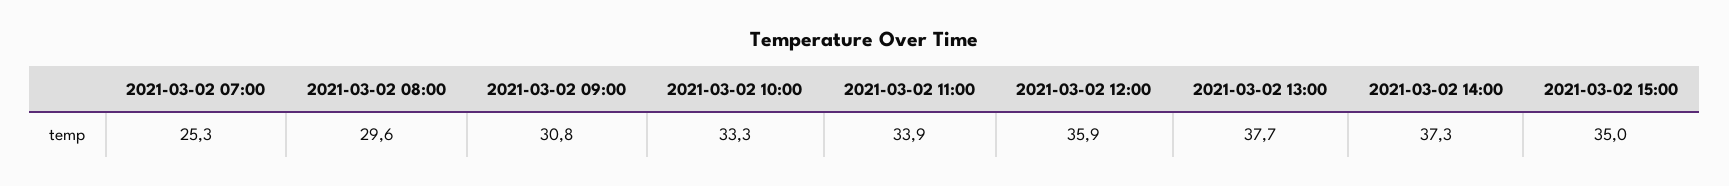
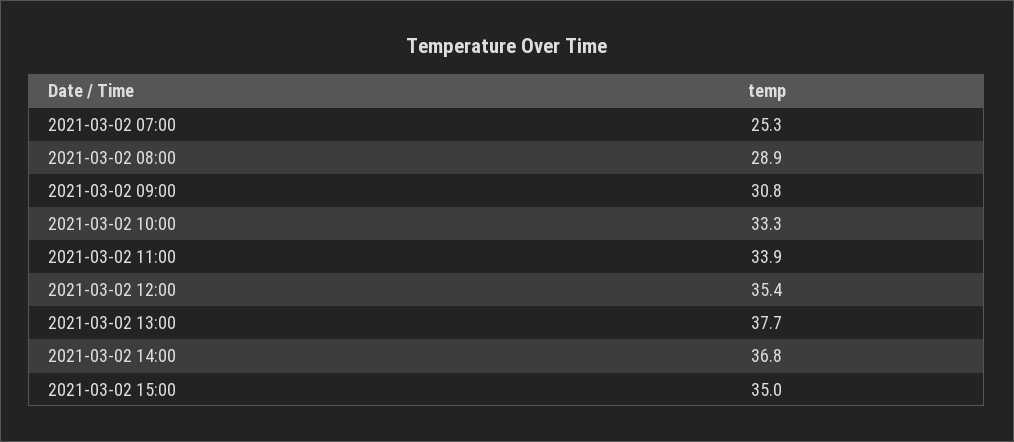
2021-03-02 08:00: 29.6 -> 28.9
2021-03-02 12:00: 35.9 -> 35.4
2021-03-02 14:00: 37.3 -> 36.8

